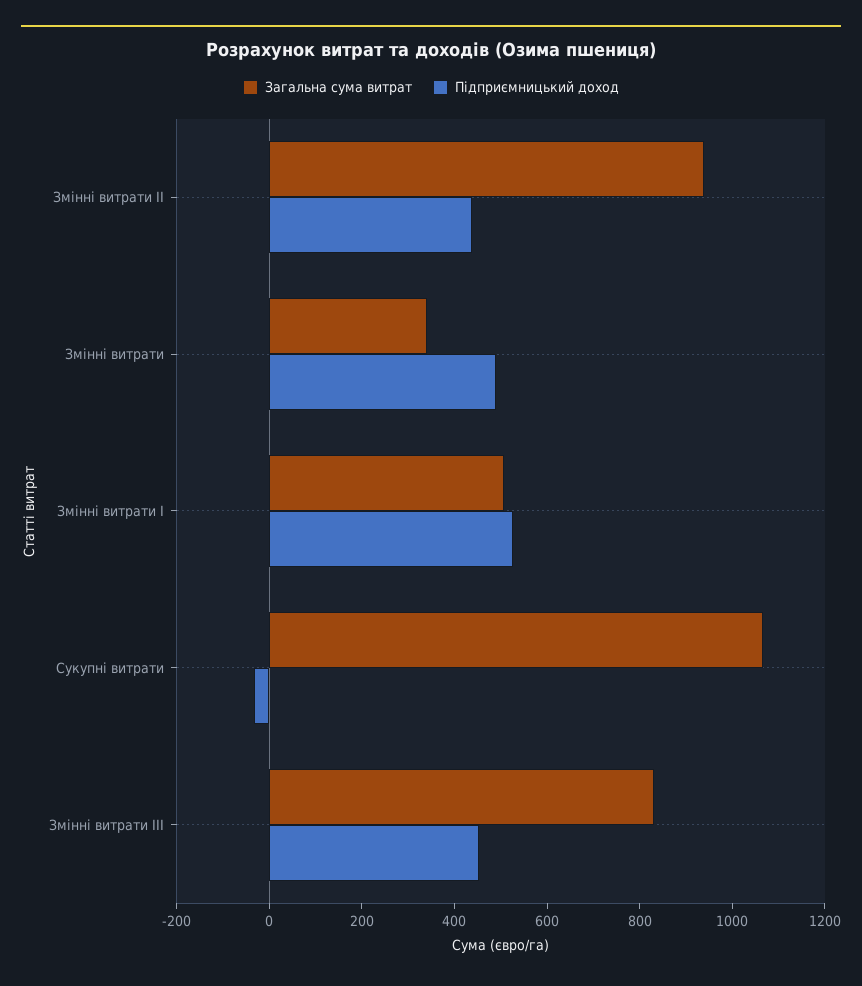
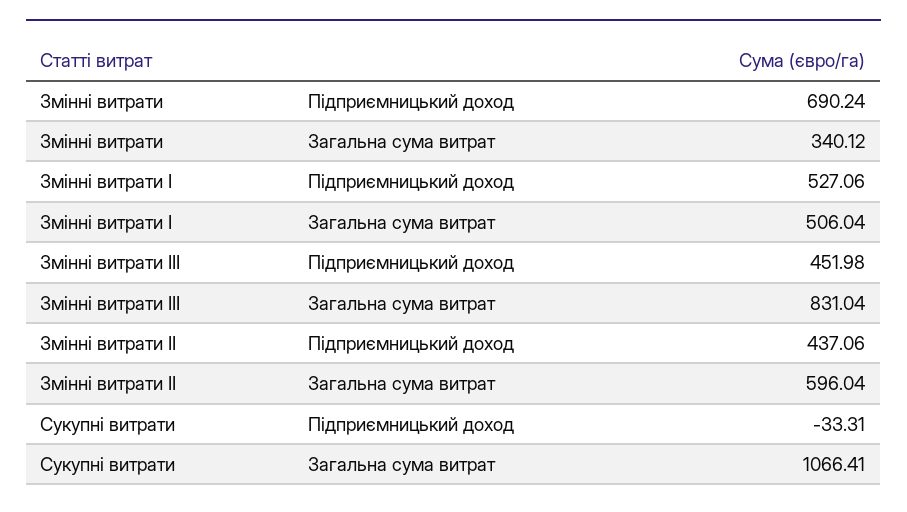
Загальна сума витрат, Змінні витрати ІІ: 950 -> 596.04
Підприємницький доход, Змінні витрати: 500 -> 690.24

